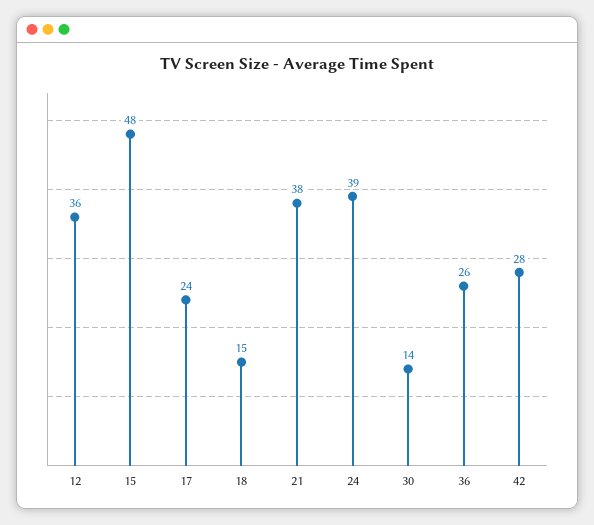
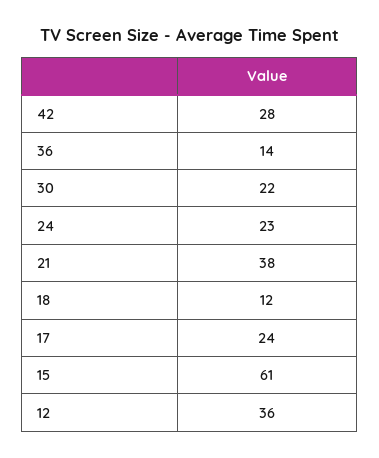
15: 48 -> 61
18: 15 -> 12
24: 39 -> 23
30: 14 -> 22
36: 26 -> 14

